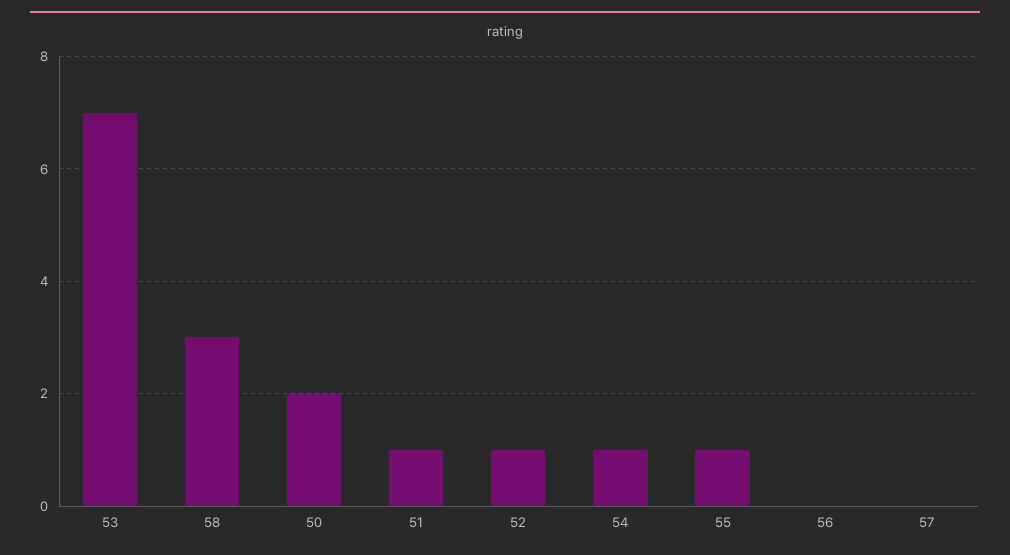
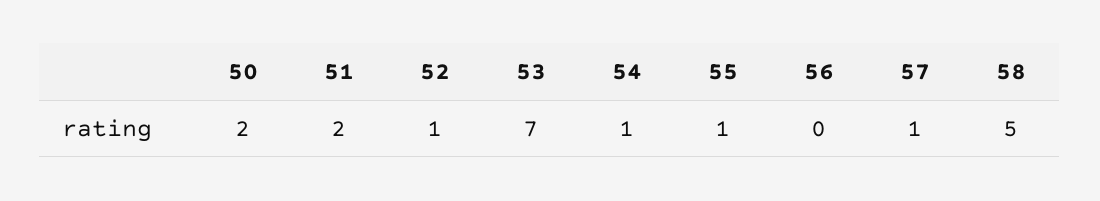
58: 3 -> 5
51: 1 -> 2
57: 0 -> 1

